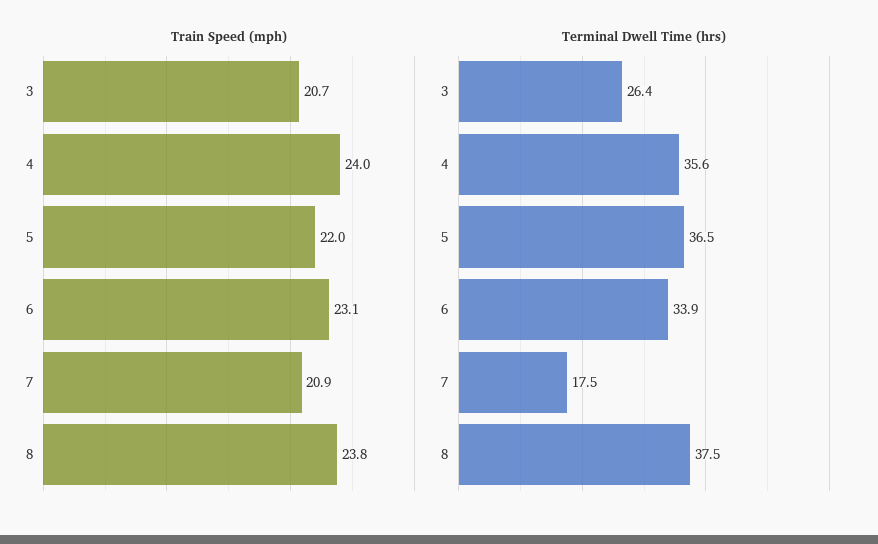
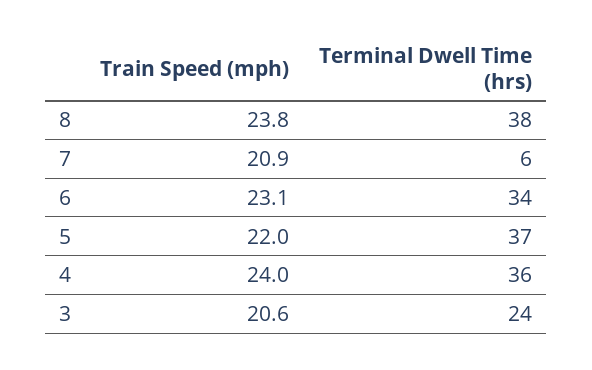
Train Speed (mph), 3: 20.7 -> 20.6
Terminal Dwell Time (hrs), 3: 26.4 -> 24
Terminal Dwell Time (hrs), 7: 17.5 -> 6

